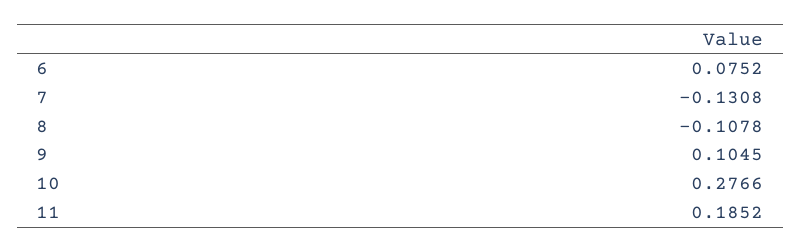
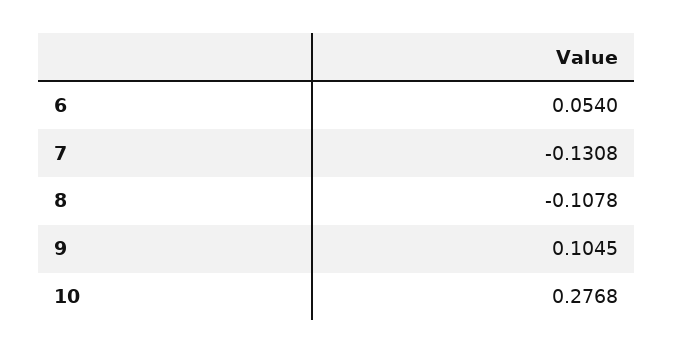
6: 0.0752 -> 0.054
10: 0.2766 -> 0.2768
11: 0.1852 -> none

